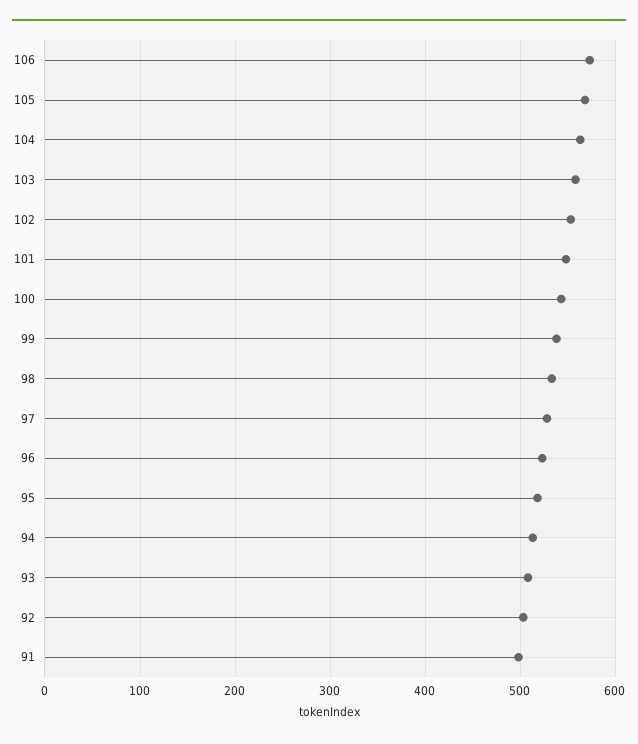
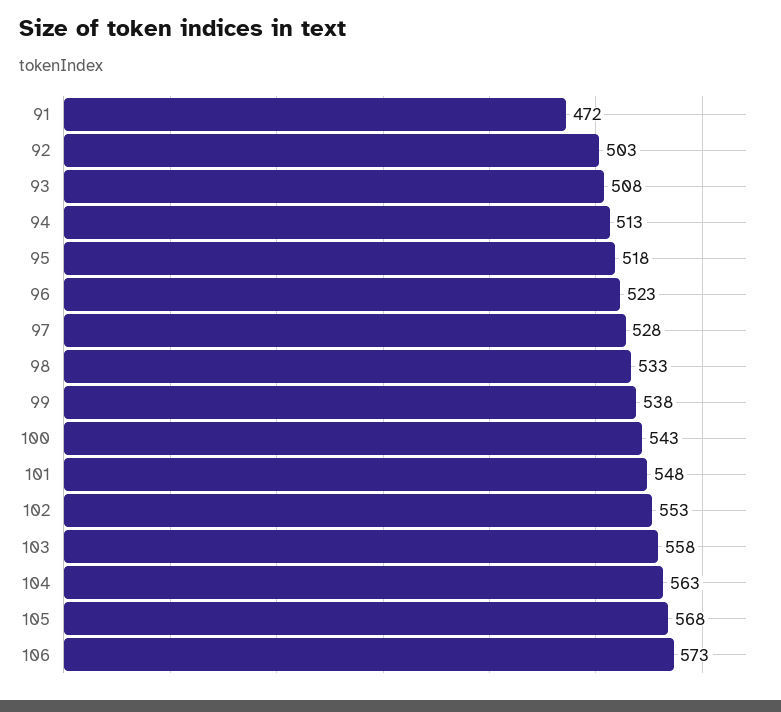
91: 500 -> 472

